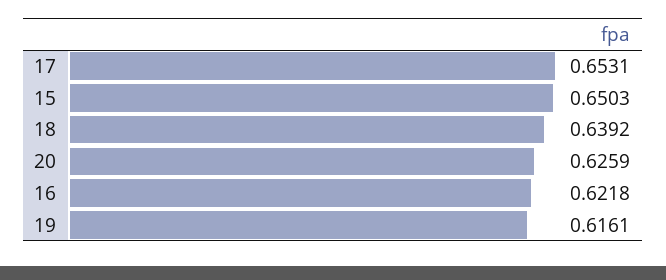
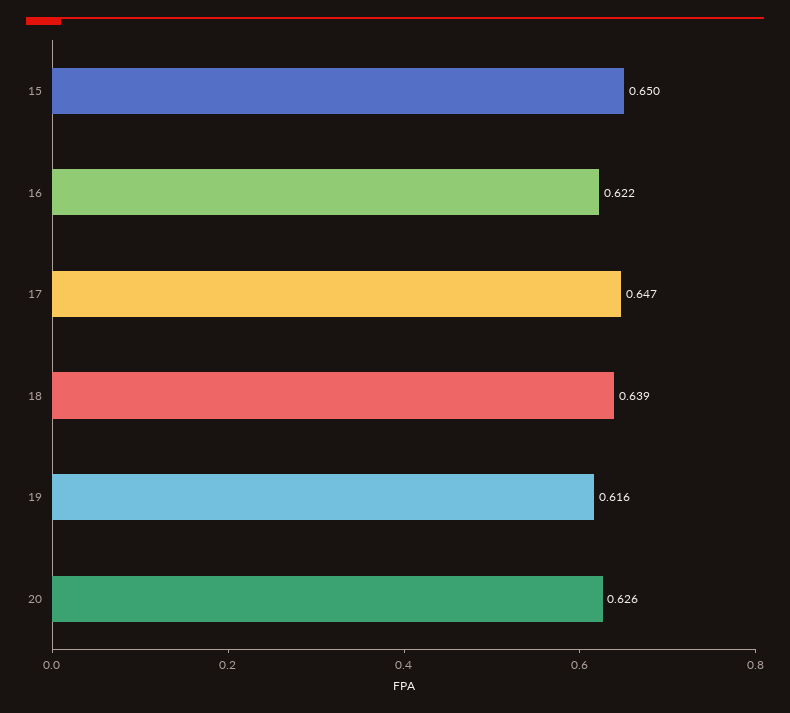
17: 0.6531 -> 0.647

